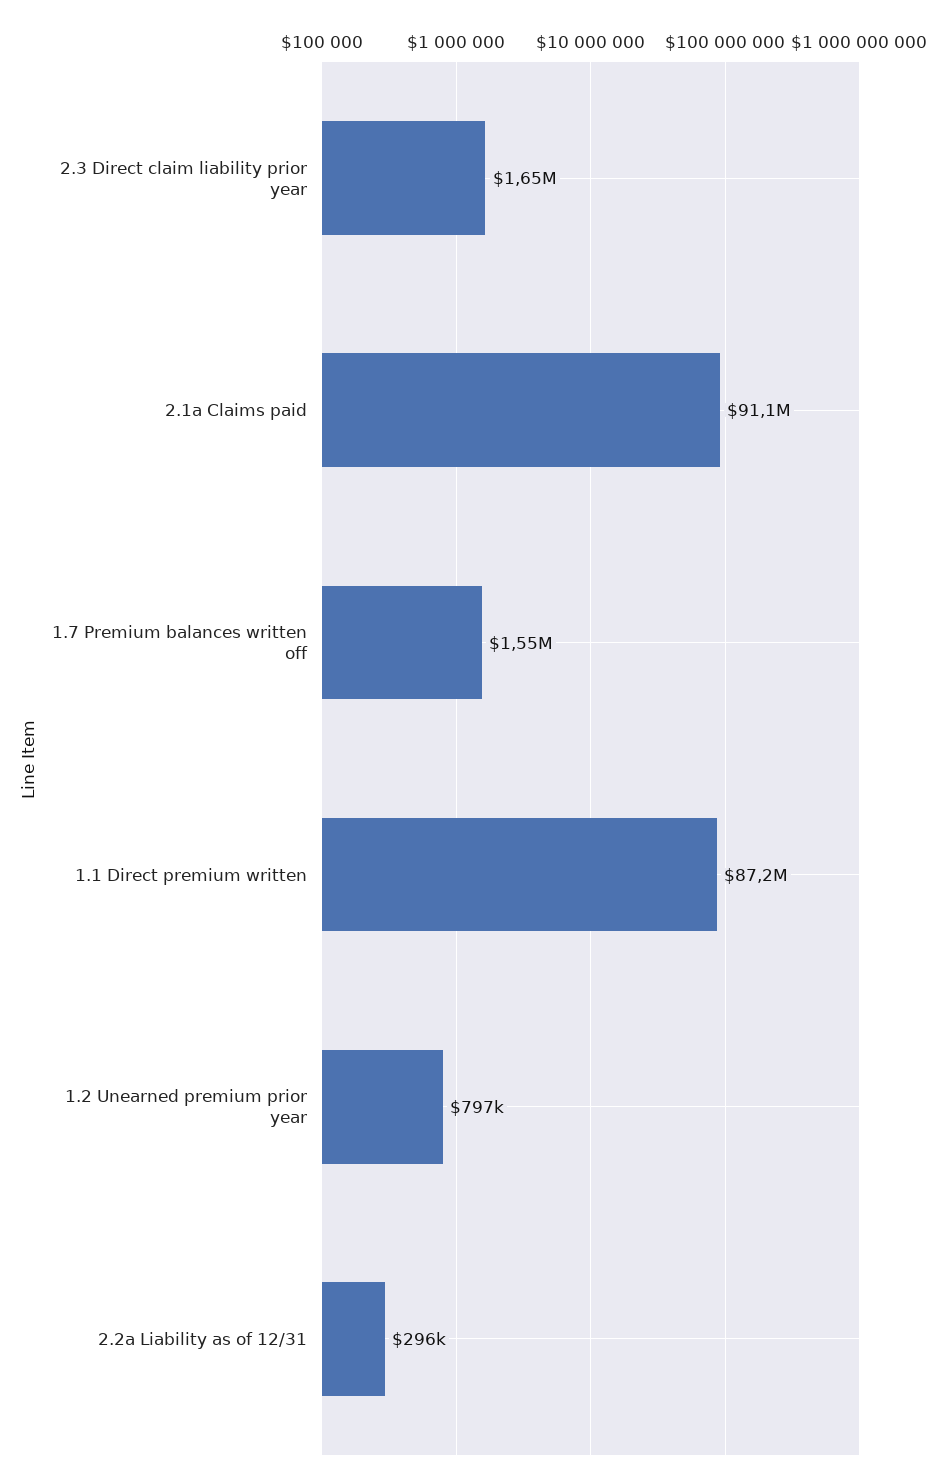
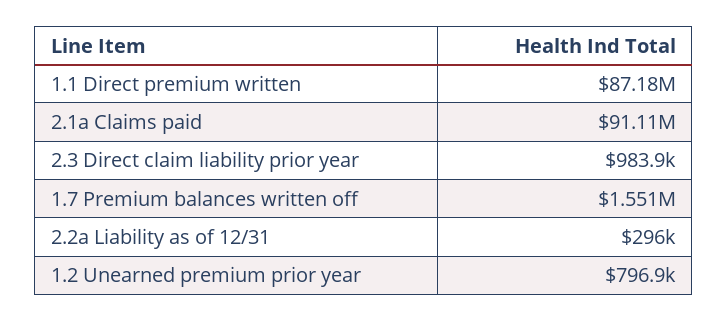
2.3 Direct claim liability prior year: 1650000 -> 983900

